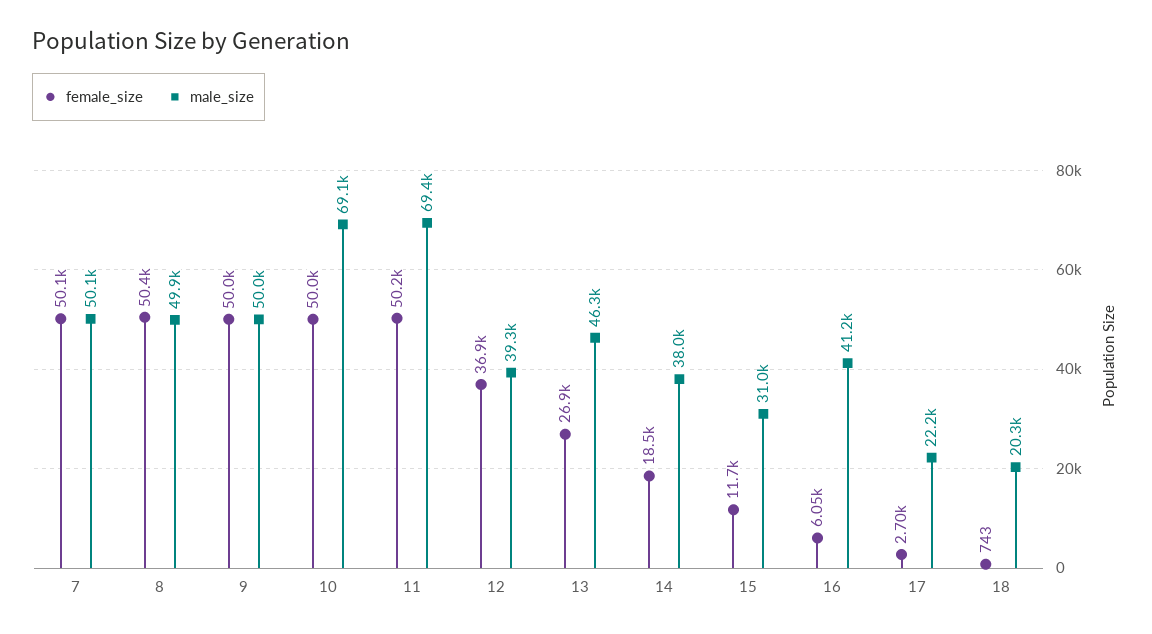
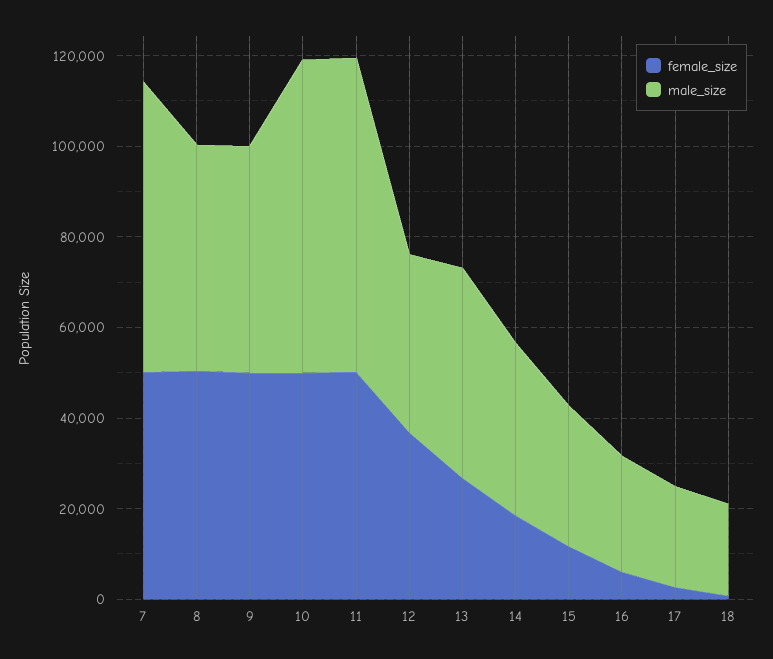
male_size, 7: 50100 -> 65000
male_size, 16: 41200 -> 25000

